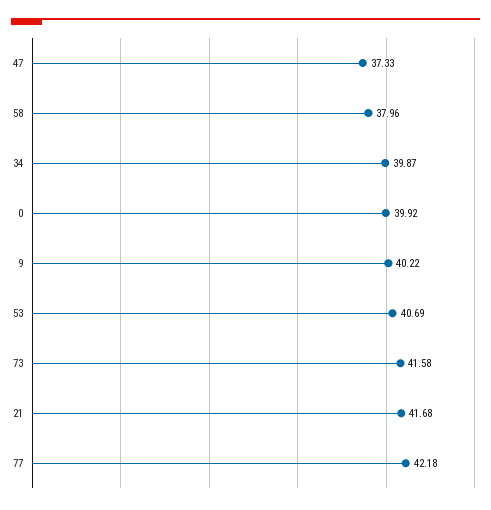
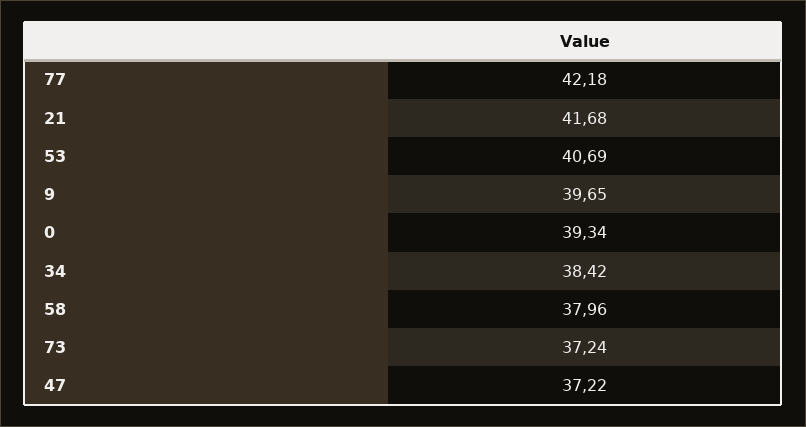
47: 37.33 -> 37.22
34: 39.87 -> 38.42
0: 39.92 -> 39.34
9: 40.22 -> 39.65
73: 41.58 -> 37.24

